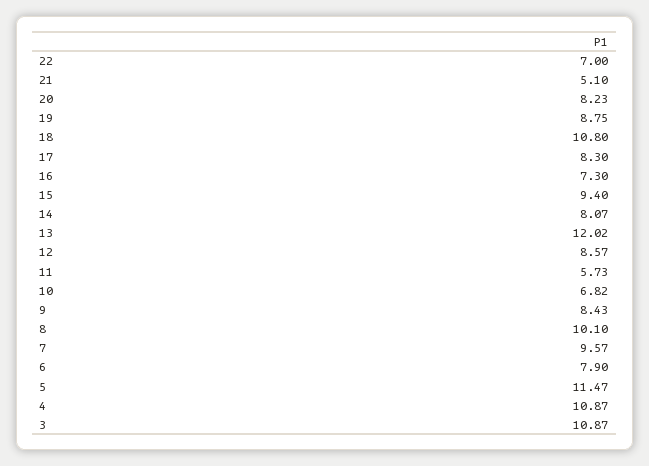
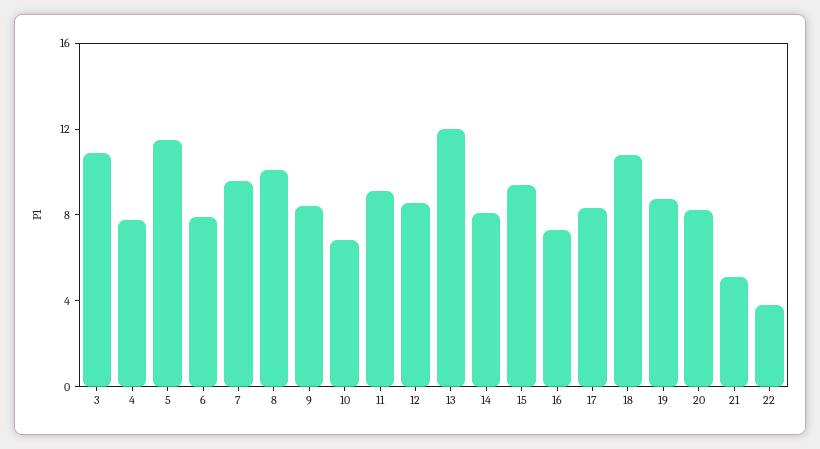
22: 7 -> 4
11: 5.73 -> 9
4: 10.87 -> 8

